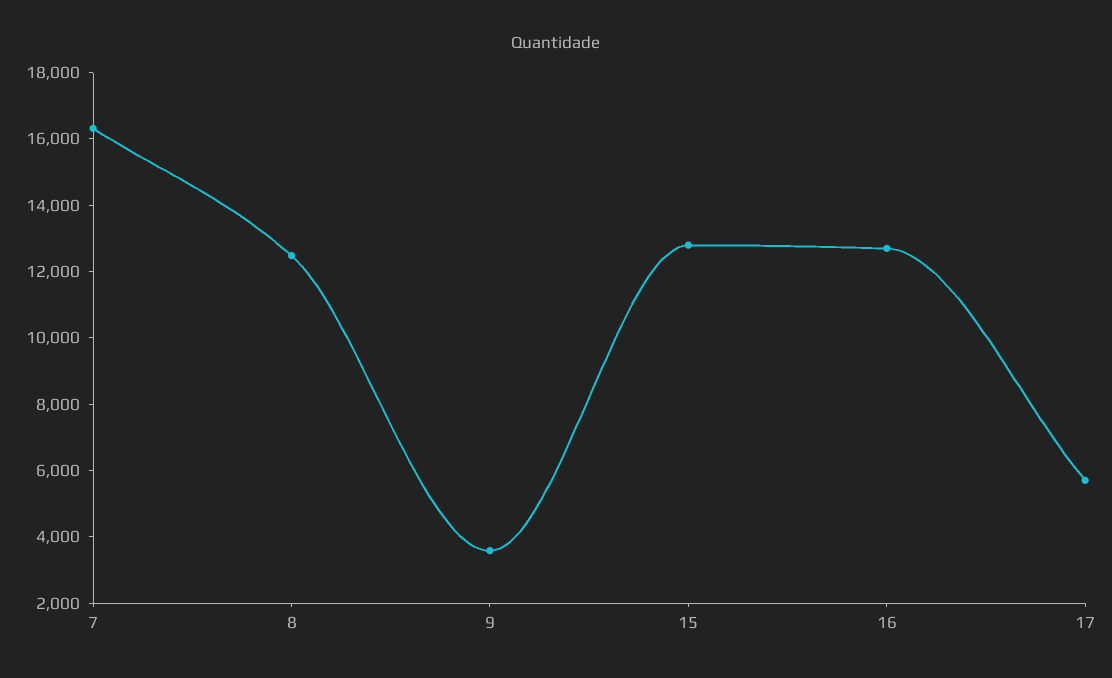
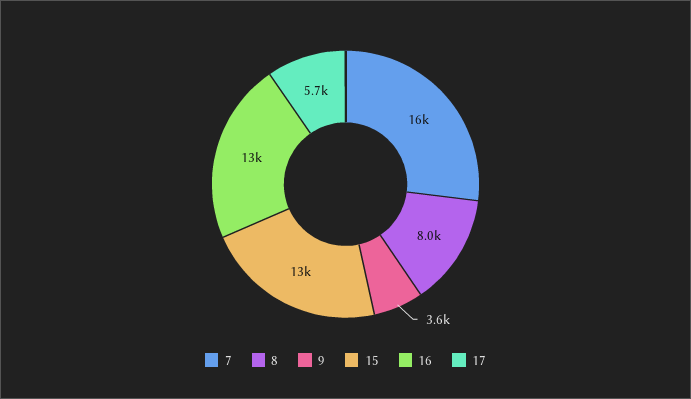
8: 12500 -> 8000

